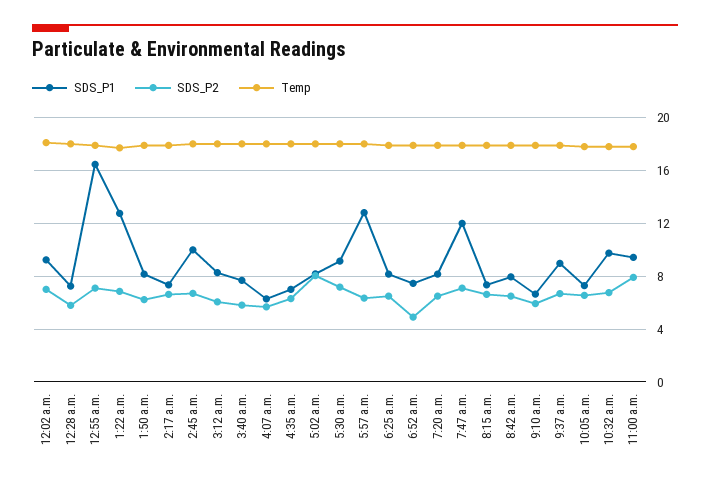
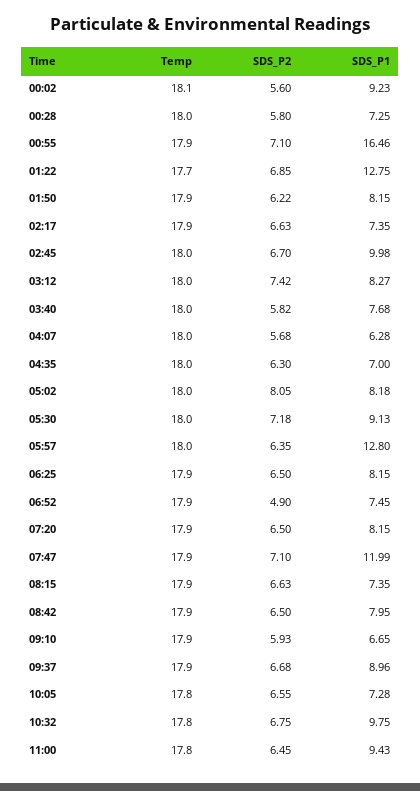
SDS_P2, 12:02 a.m.: 7 -> 5.6
SDS_P2, 3:12 a.m.: 6 -> 7.42
SDS_P2, 11:00 a.m.: 8 -> 6.45

